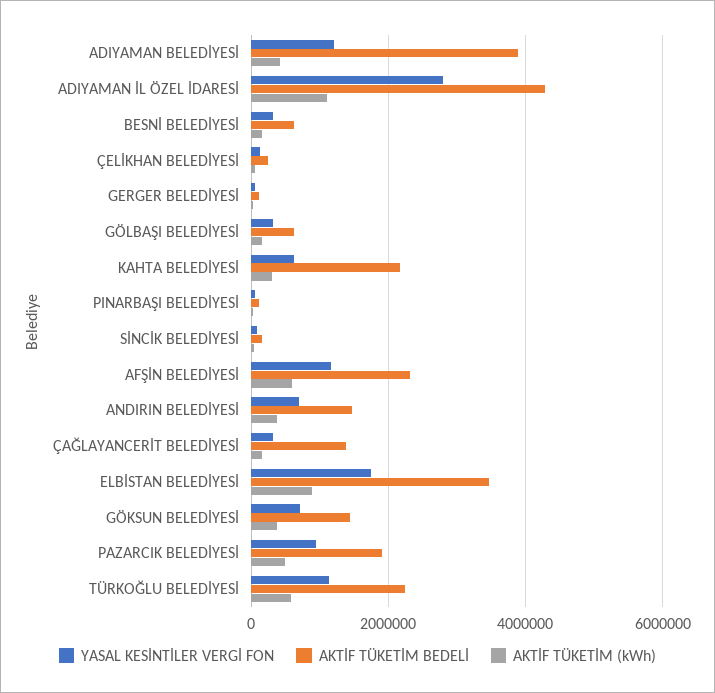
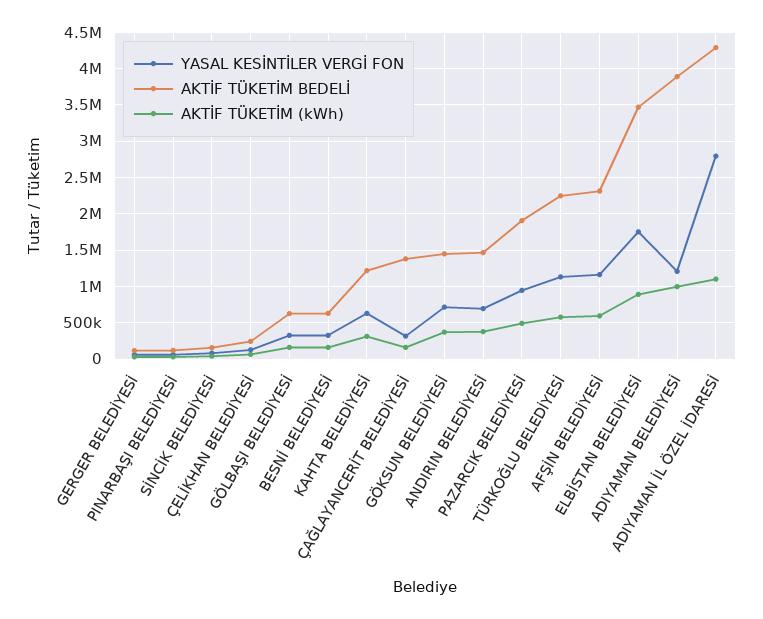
AKTİF TÜKETİM (kWh), ADIYAMAN BELEDİYESİ: 400000 -> 1000000
AKTİF TÜKETİM BEDELİ, KAHTA BELEDİYESİ: 2200000 -> 1200000

